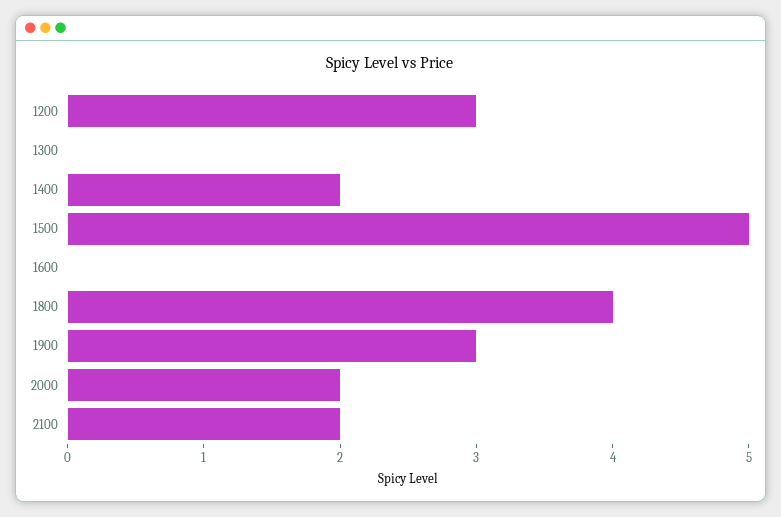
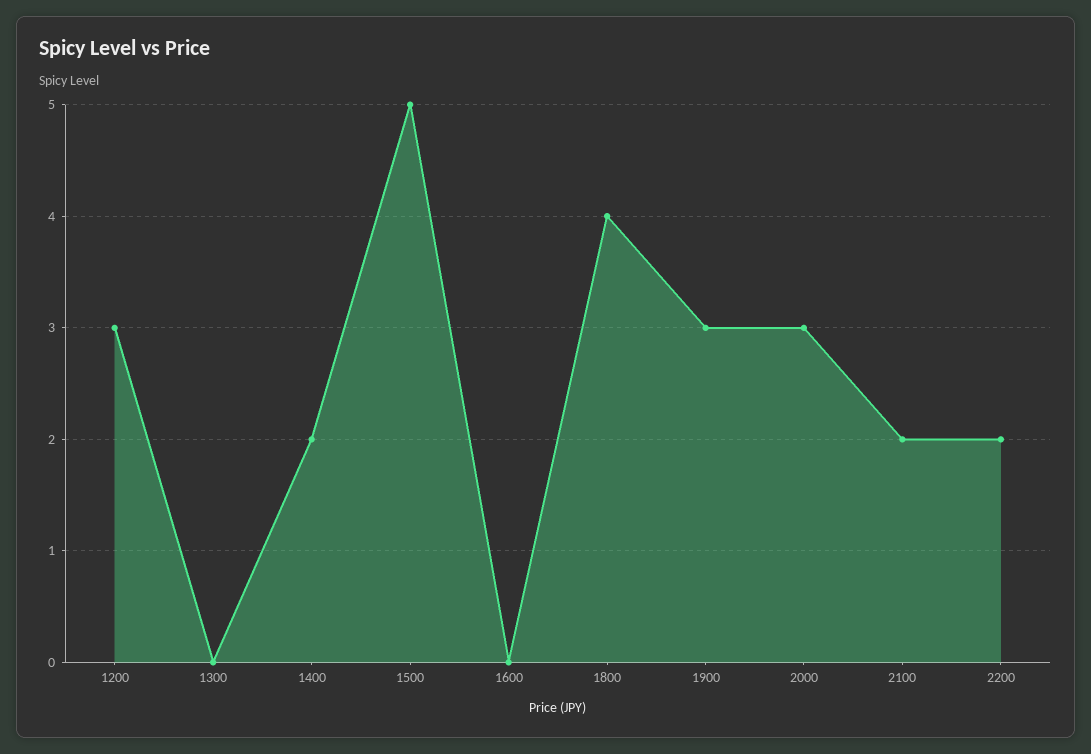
2000: 2 -> 3
2200: none -> 2

